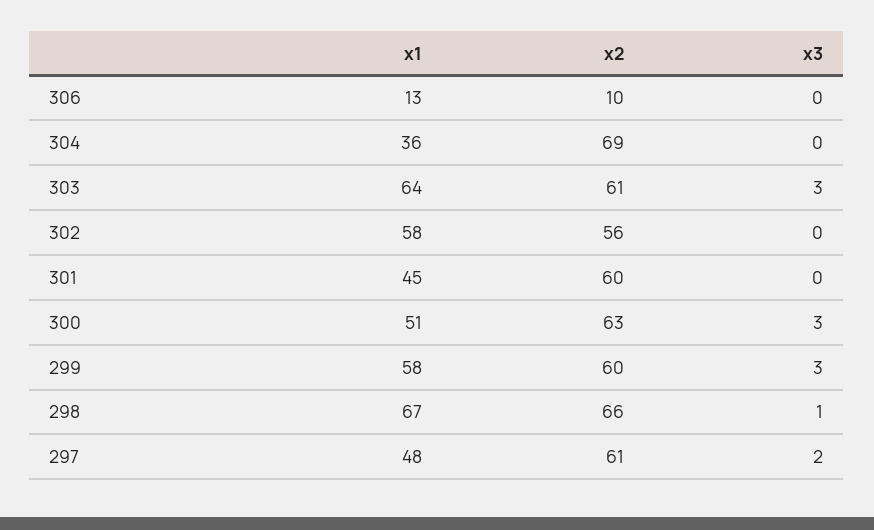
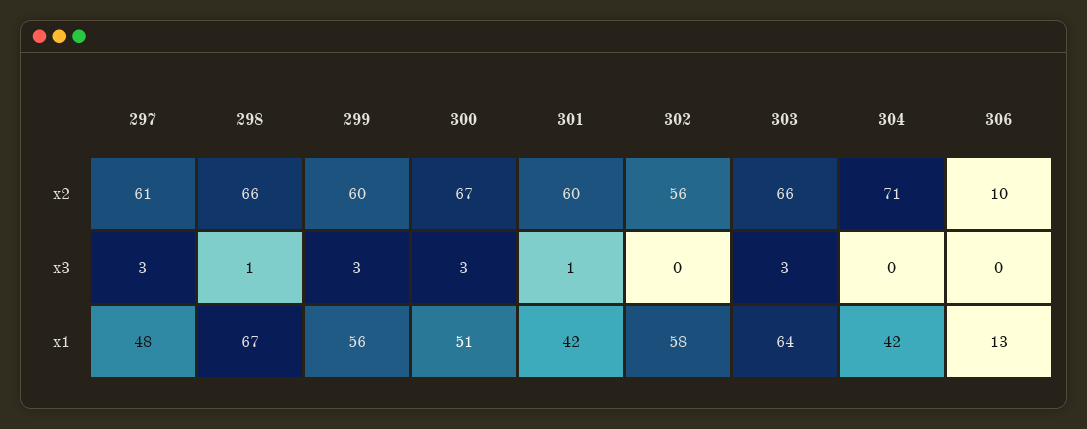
x1, 304: 36 -> 42
x2, 304: 69 -> 71
x2, 303: 61 -> 66
x1, 301: 45 -> 42
x3, 301: 0 -> 1
x2, 300: 63 -> 67
x1, 299: 58 -> 56
x3, 297: 2 -> 3

